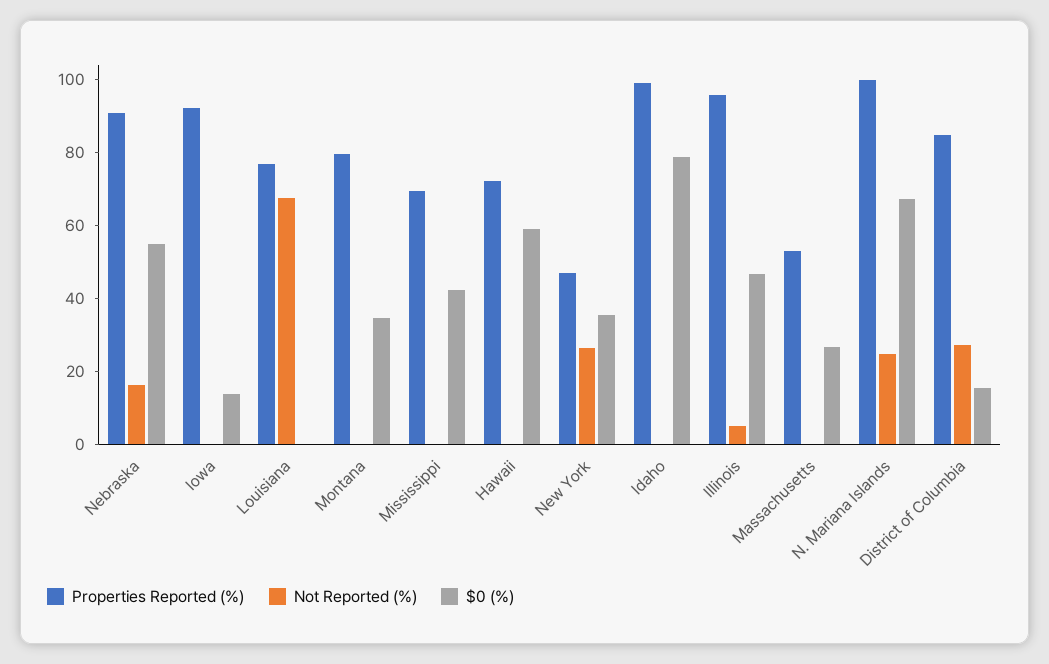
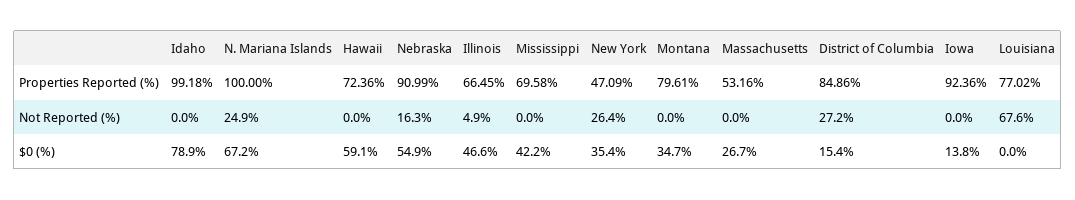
Properties Reported (%), Illinois: 95 -> 66.45

